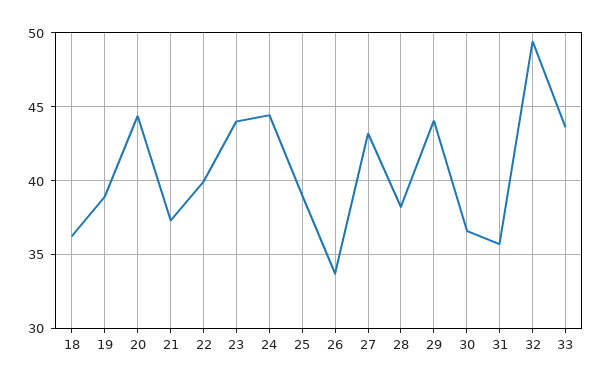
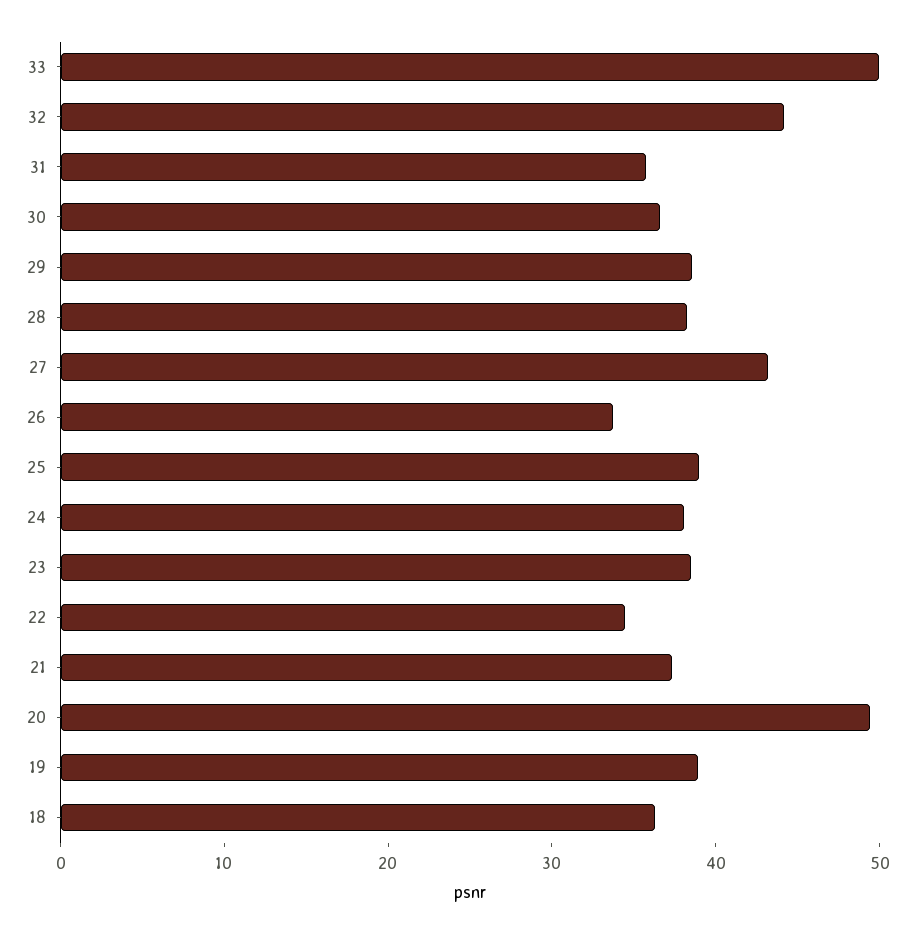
20: 44.5 -> 50
22: 40 -> 34
23: 44 -> 38
24: 44.5 -> 38
29: 44 -> 38
32: 49.5 -> 44
33: 43.5 -> 50

